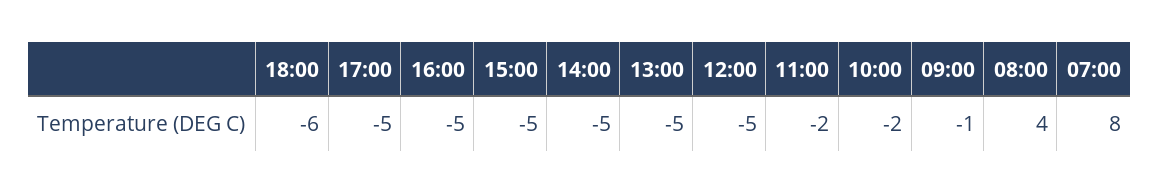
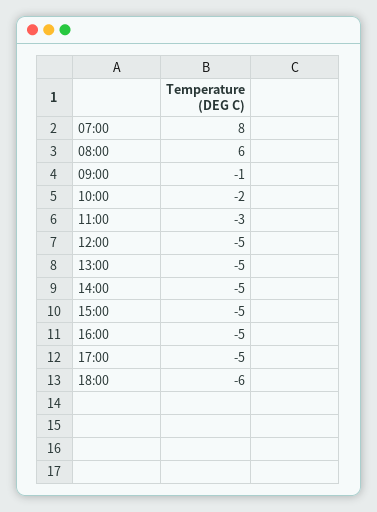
11:00: -2 -> -3
08:00: 4 -> 6

